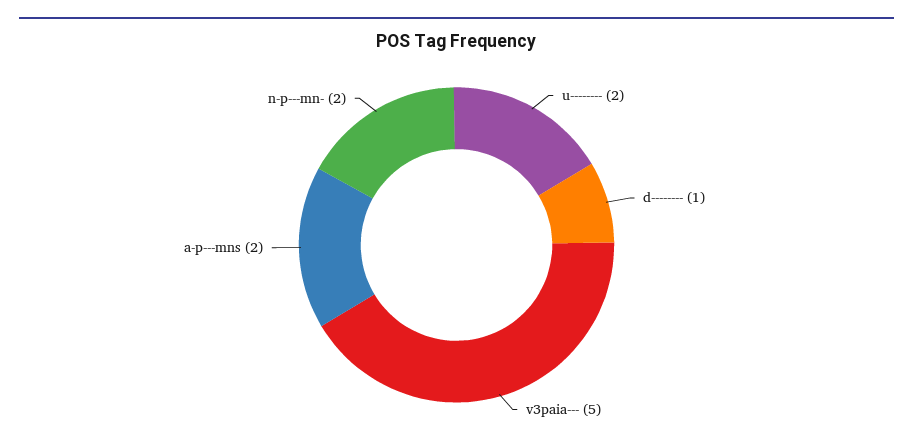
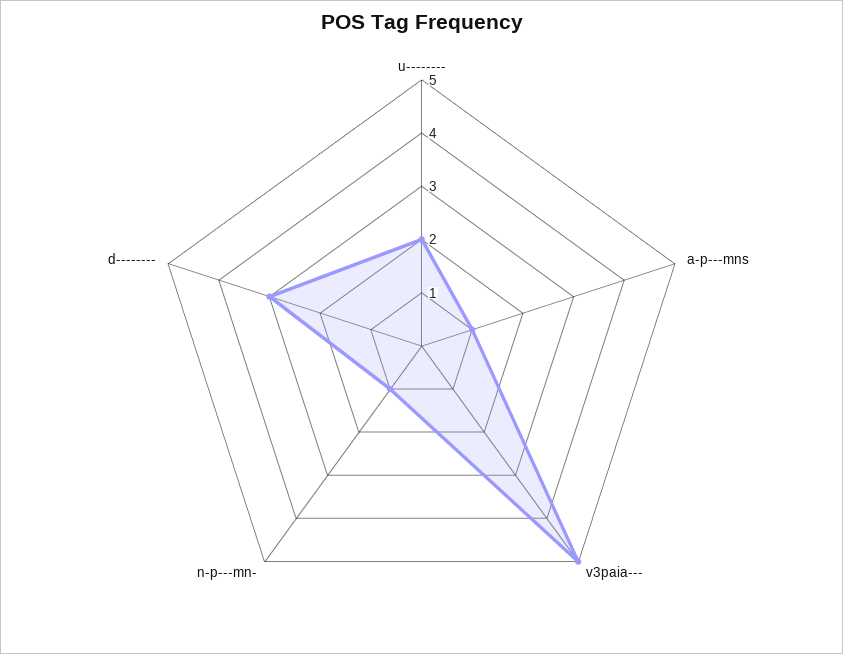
d--------: 1 -> 3
a-p---mns: 2 -> 1
n-p---mn-: 2 -> 1

